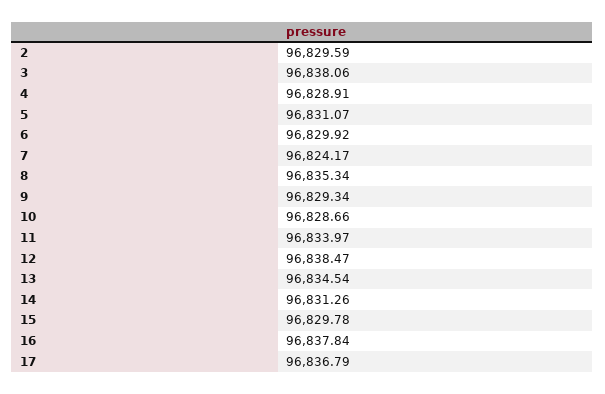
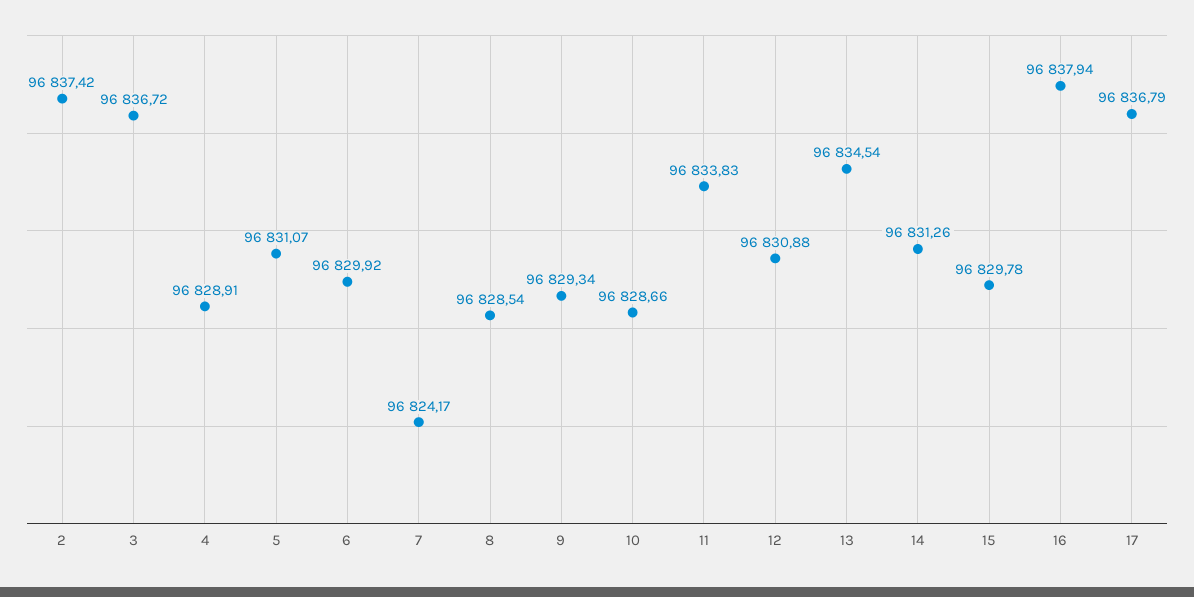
2: 96829.59 -> 96837.42
3: 96838.06 -> 96836.72
8: 96835.34 -> 96828.54
11: 96833.97 -> 96833.83
12: 96838.47 -> 96830.88
16: 96837.84 -> 96837.94

